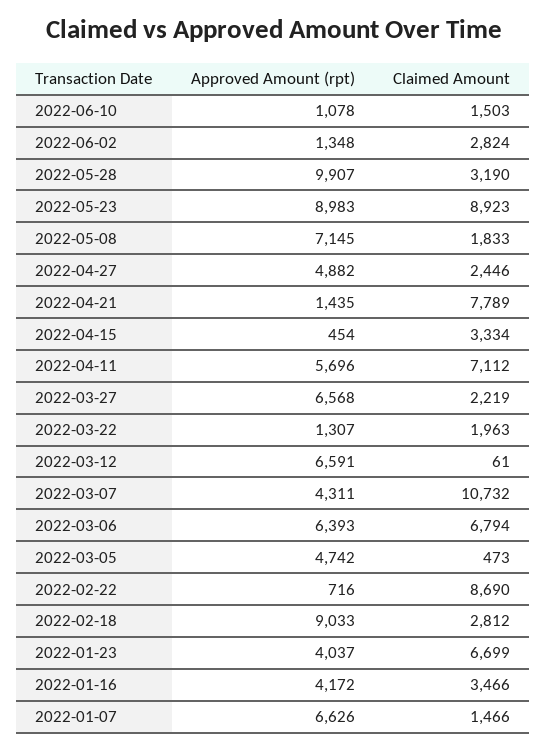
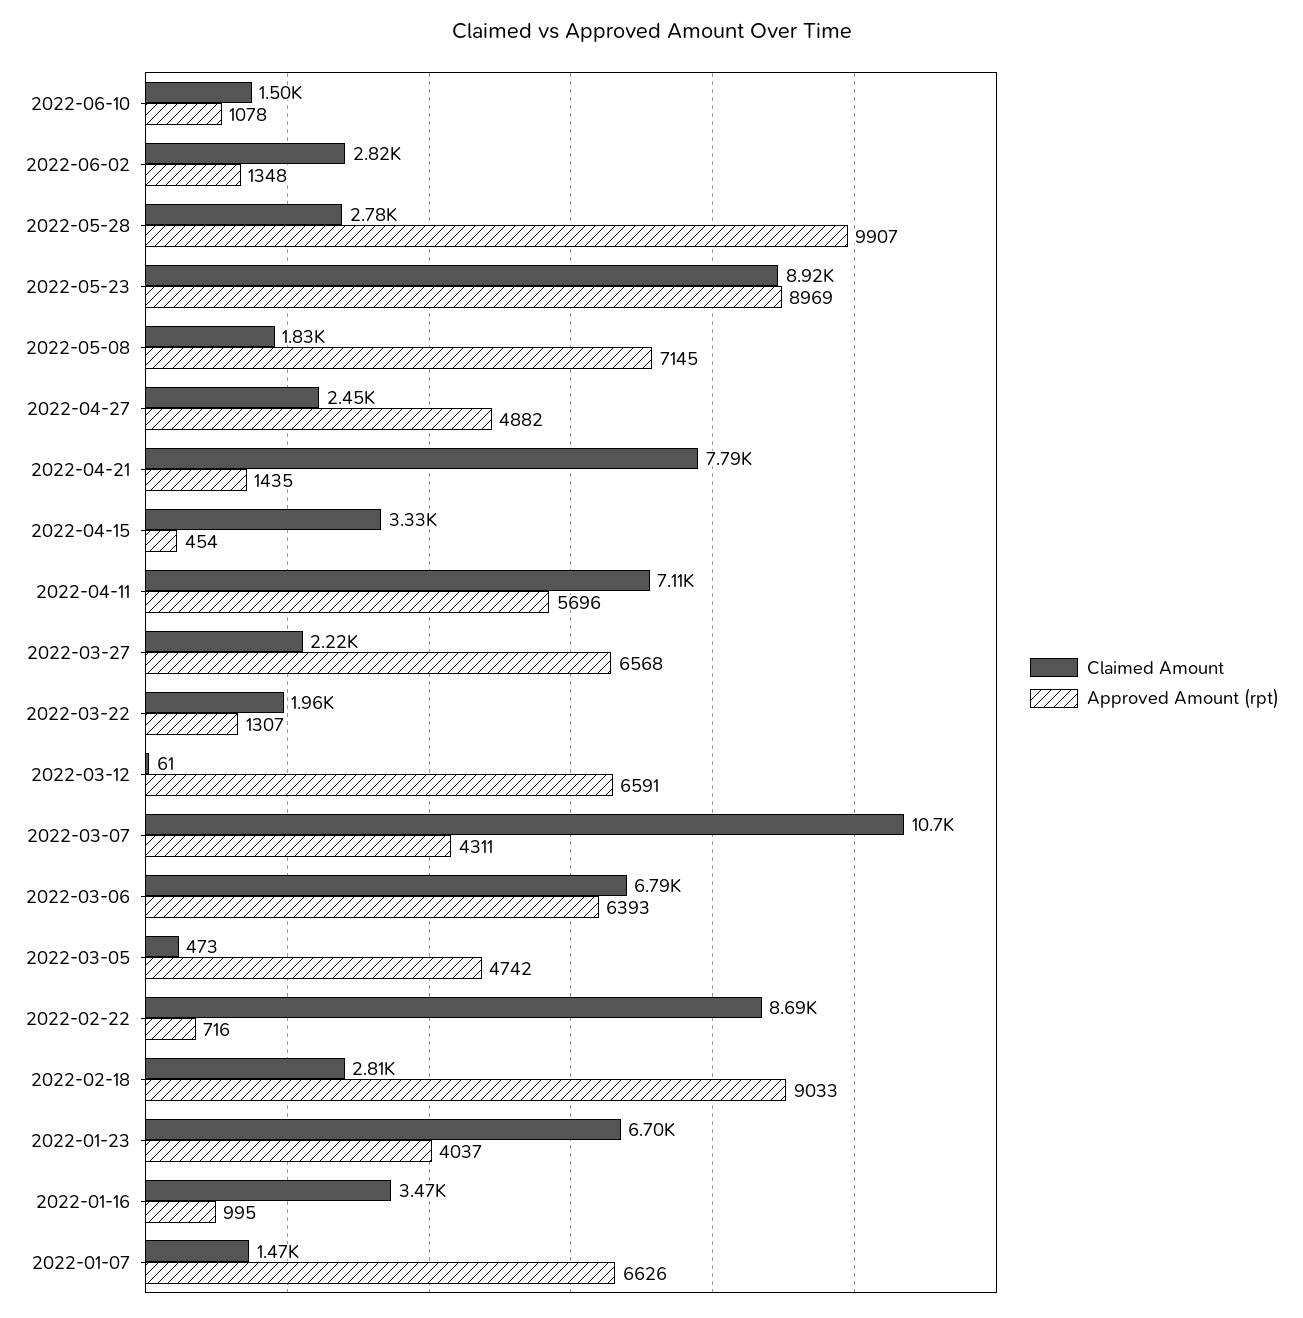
Claimed Amount, 2022-05-28: 3190 -> 2780
Approved Amount (rpt), 2022-05-23: 8983 -> 8969
Approved Amount (rpt), 2022-01-16: 4172 -> 995

